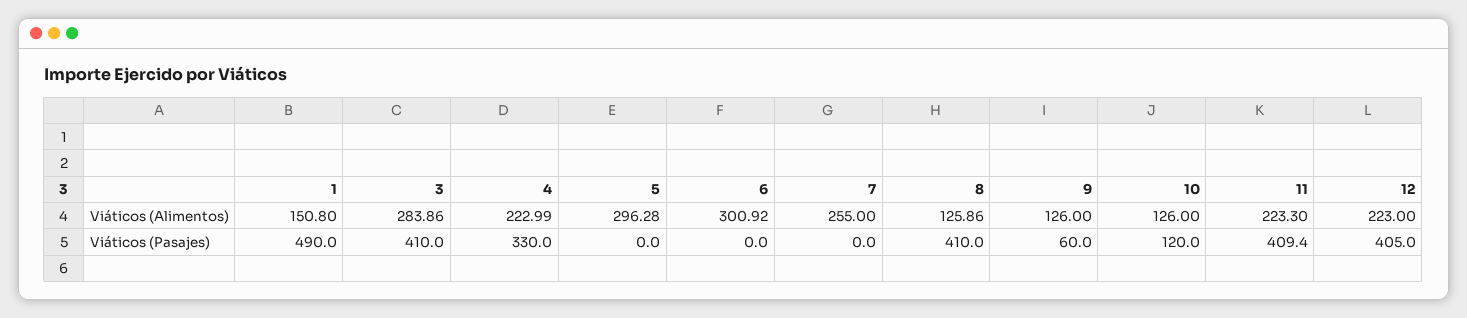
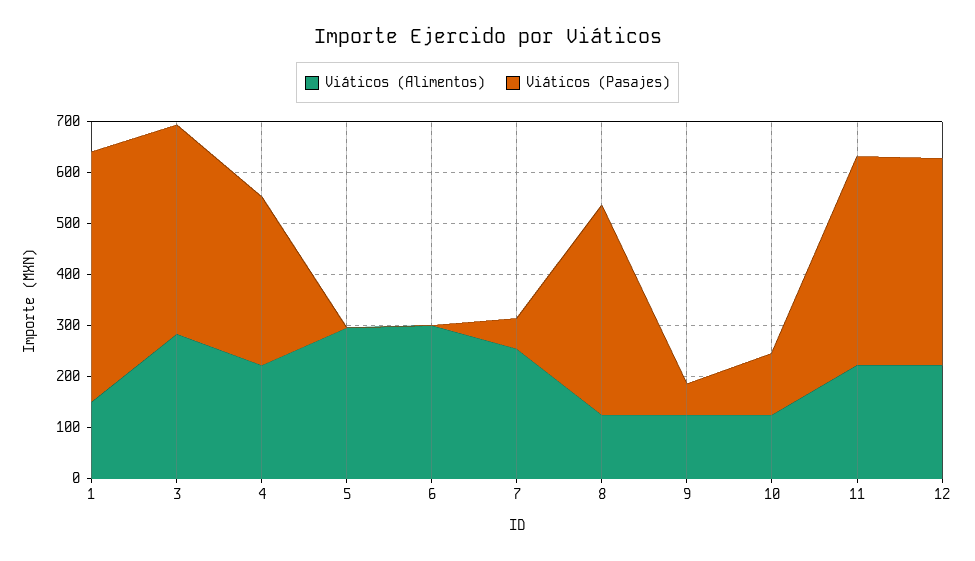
Viáticos (Pasajes), 7: 0 -> 60

